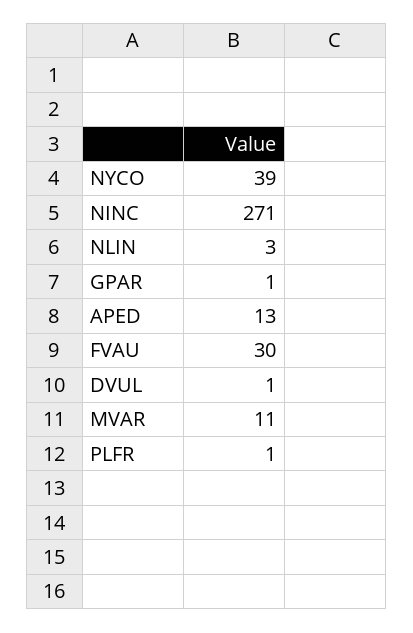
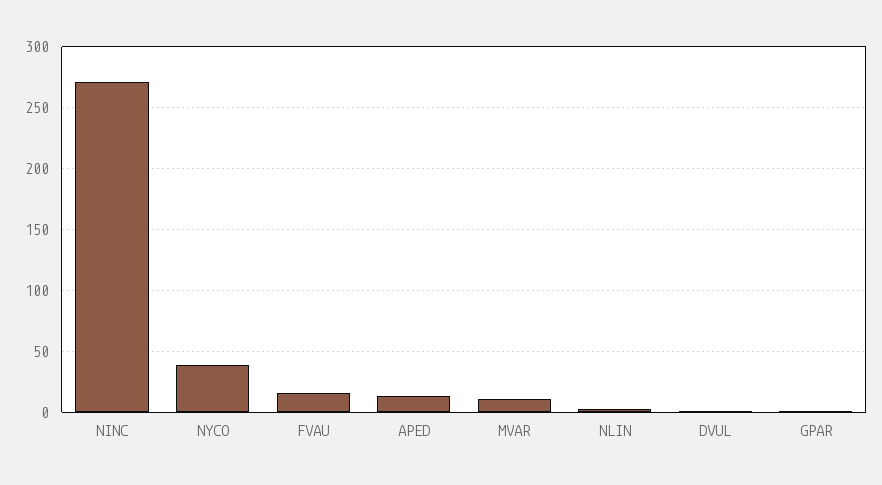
FVAU: 30 -> 15
PLFR: 1 -> none

